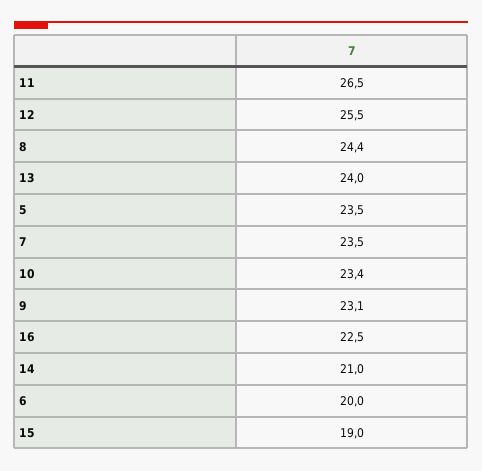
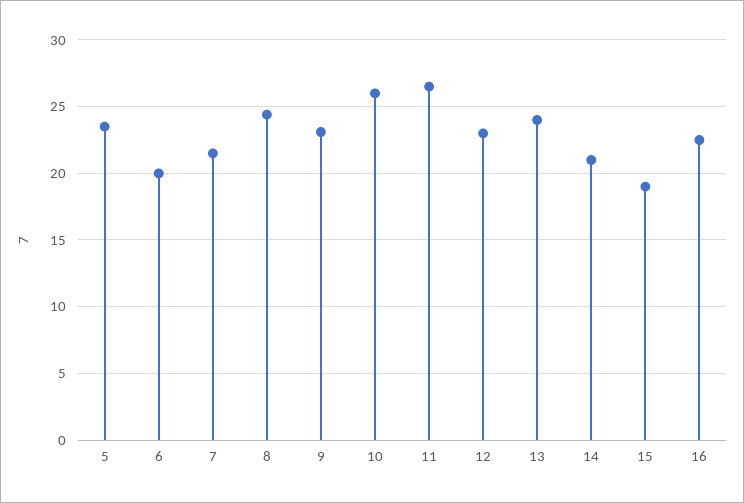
12: 25.5 -> 23
7: 23.5 -> 21.5
10: 23.4 -> 26

